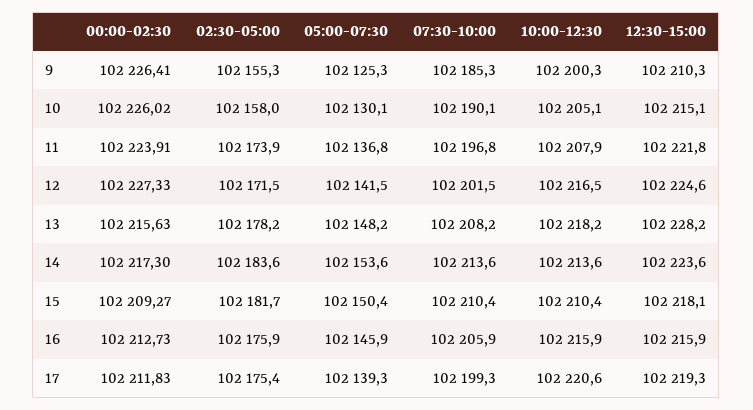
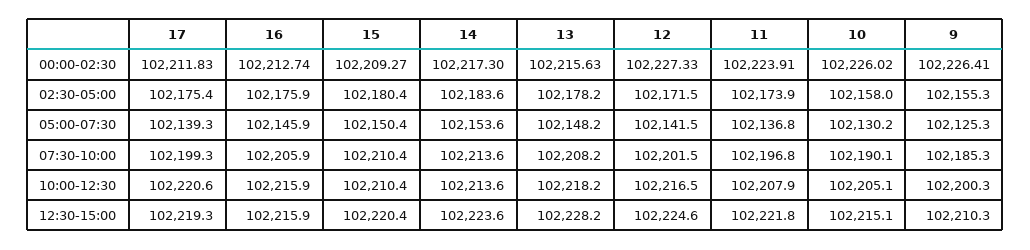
05:00-07:30, 10: 102130.1 -> 102130.2
02:30-05:00, 15: 102181.7 -> 102180.4
12:30-15:00, 15: 102218.1 -> 102220.4
00:00-02:30, 16: 102212.73 -> 102212.74

